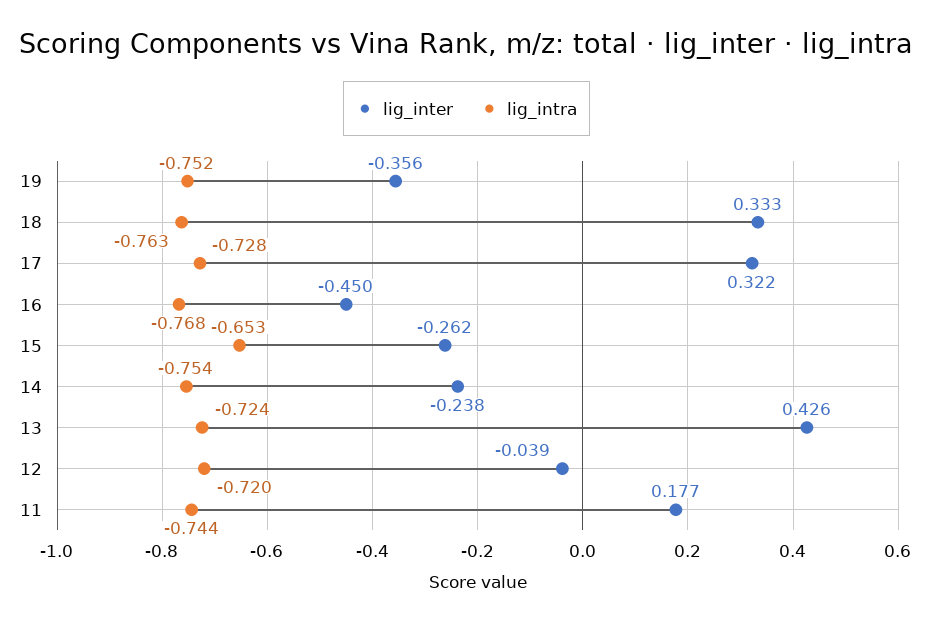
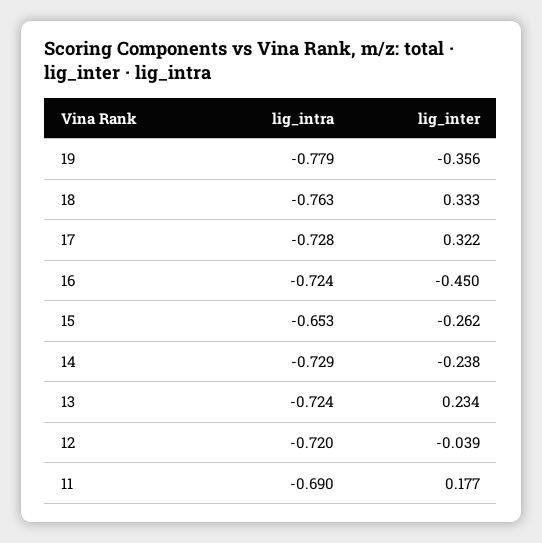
lig_intra, 19: -0.752 -> -0.779
lig_intra, 16: -0.768 -> -0.724
lig_intra, 14: -0.754 -> -0.729
lig_inter, 13: 0.426 -> 0.234
lig_intra, 11: -0.744 -> -0.69

